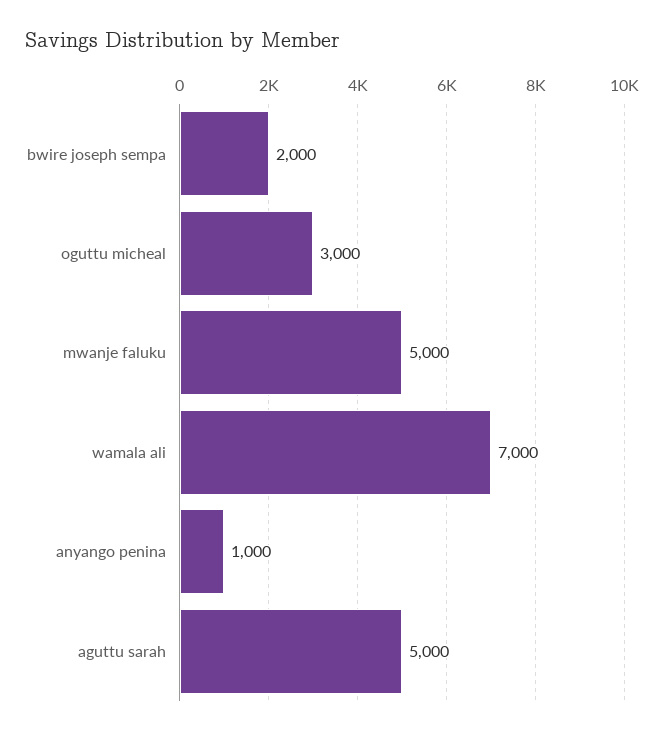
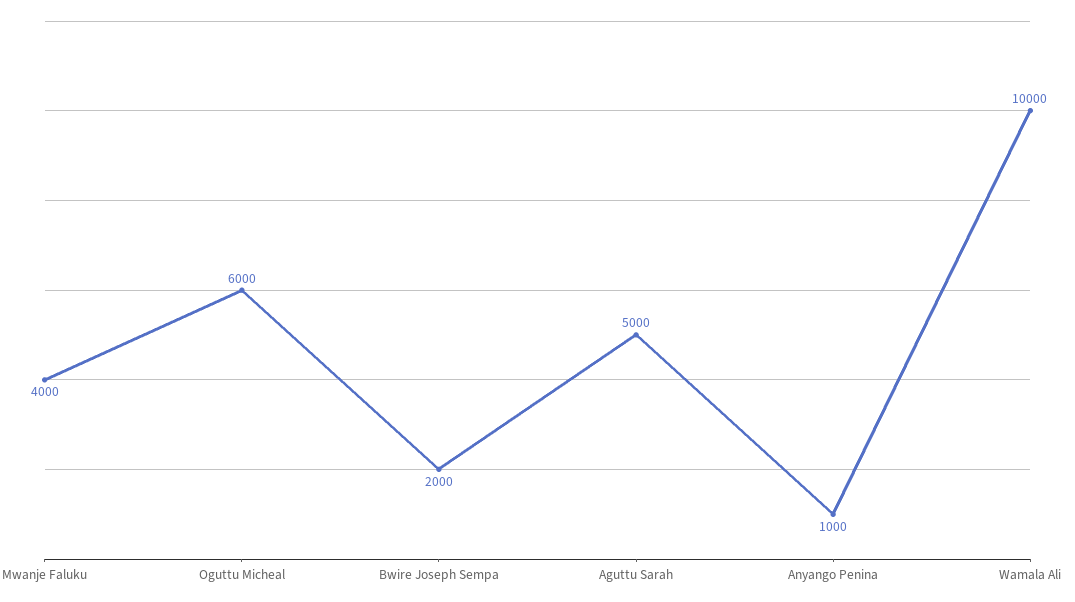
oguttu micheal: 3000 -> 6000
mwanje faluku: 5000 -> 4000
wamala ali: 7000 -> 10000

